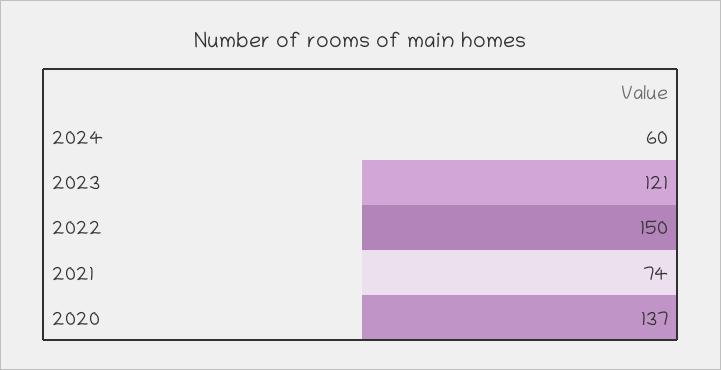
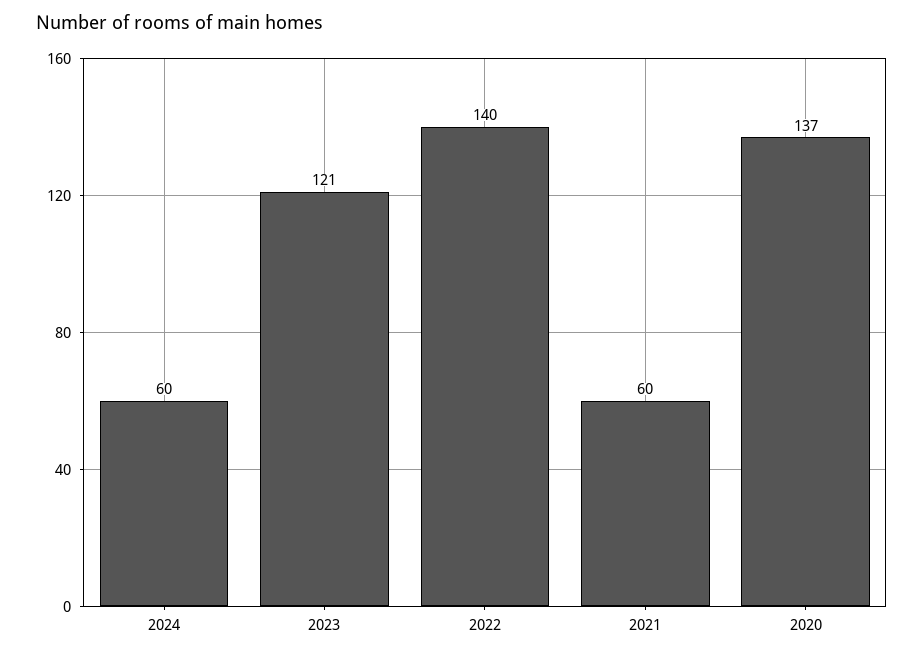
2022: 150 -> 140
2021: 74 -> 60

